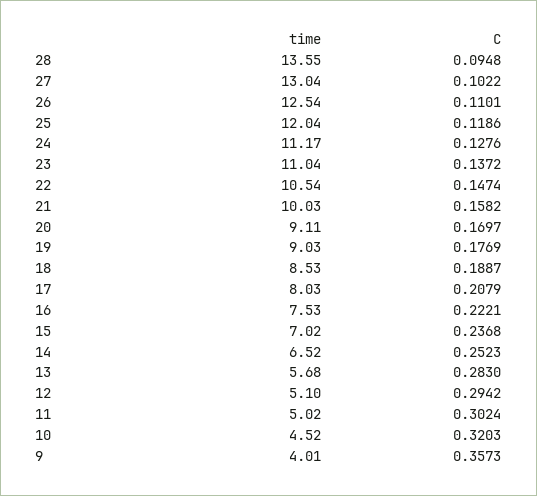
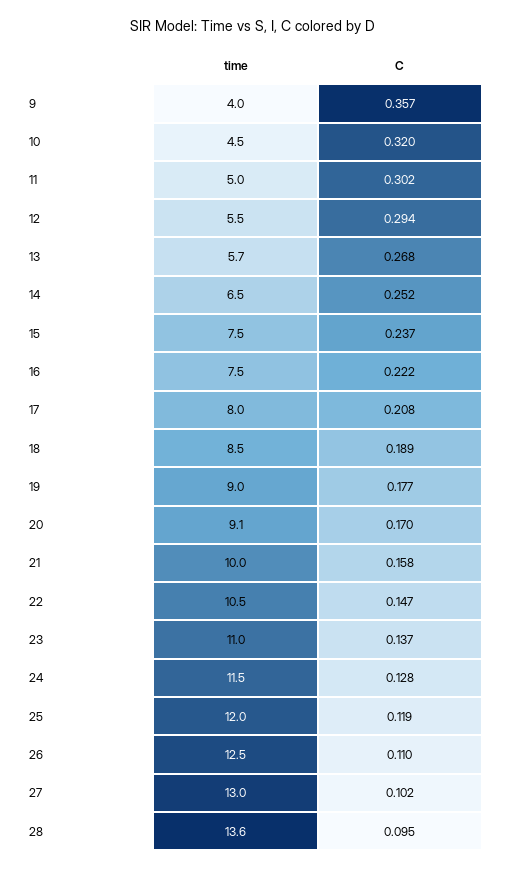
time, 24: 11.17 -> 11.5
time, 15: 7.02 -> 7.5
C, 13: 0.283 -> 0.268
time, 12: 5.1 -> 5.5

